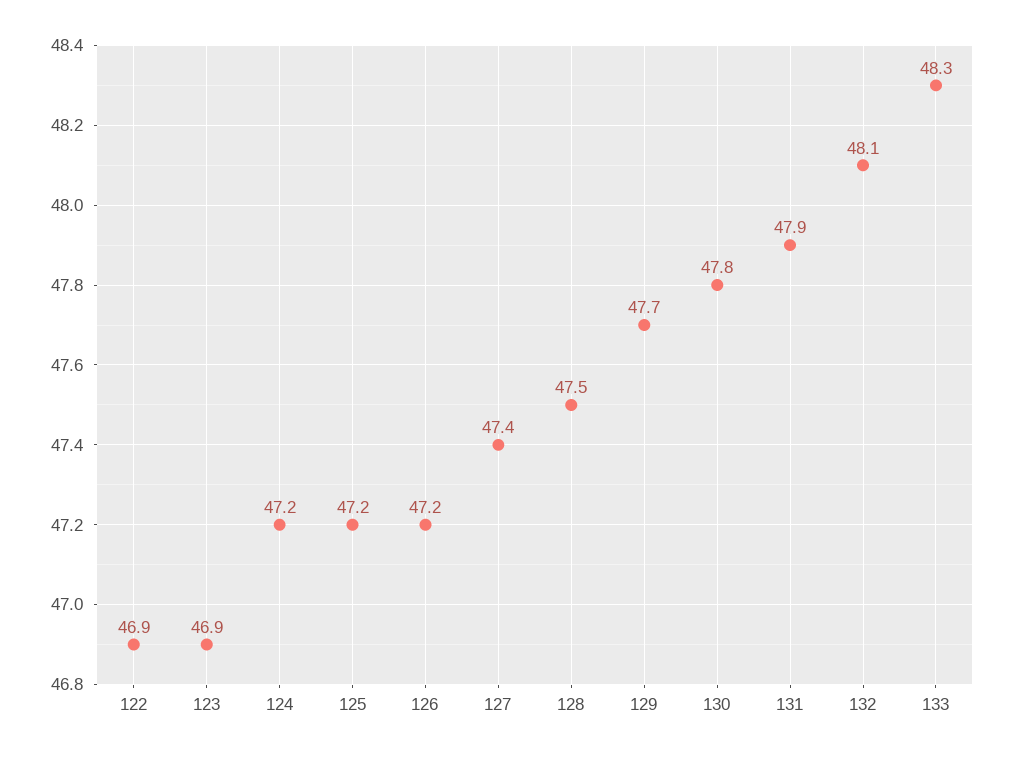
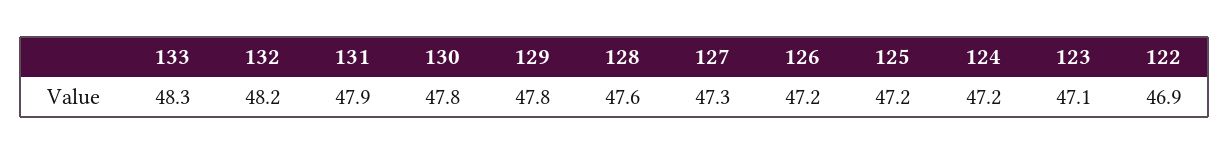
123: 46.9 -> 47.1
127: 47.4 -> 47.3
128: 47.5 -> 47.6
129: 47.7 -> 47.8
132: 48.1 -> 48.2

